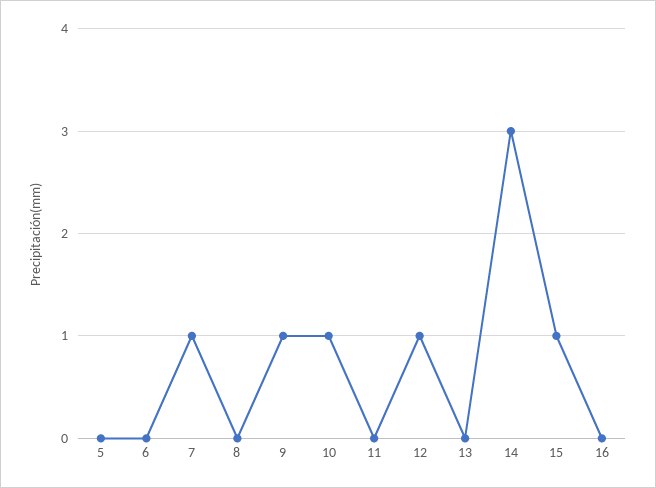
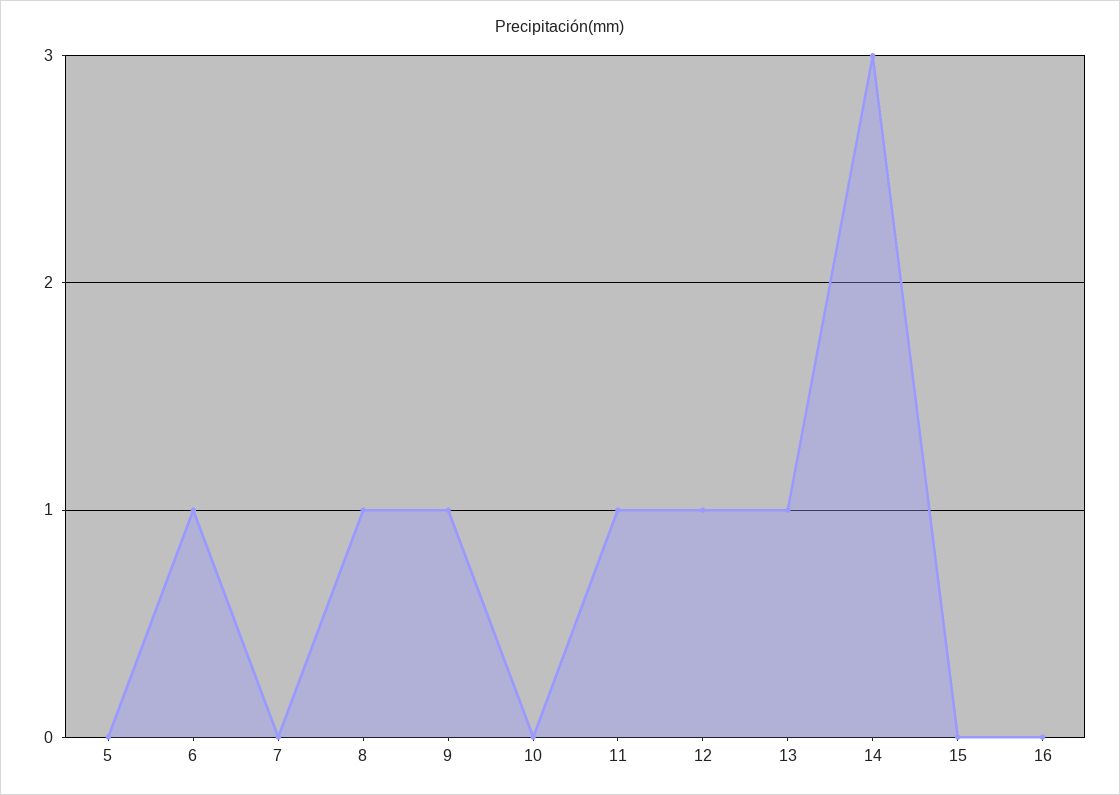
6: 0 -> 1
7: 1 -> 0
8: 0 -> 1
10: 1 -> 0
11: 0 -> 1
13: 0 -> 1
15: 1 -> 0

